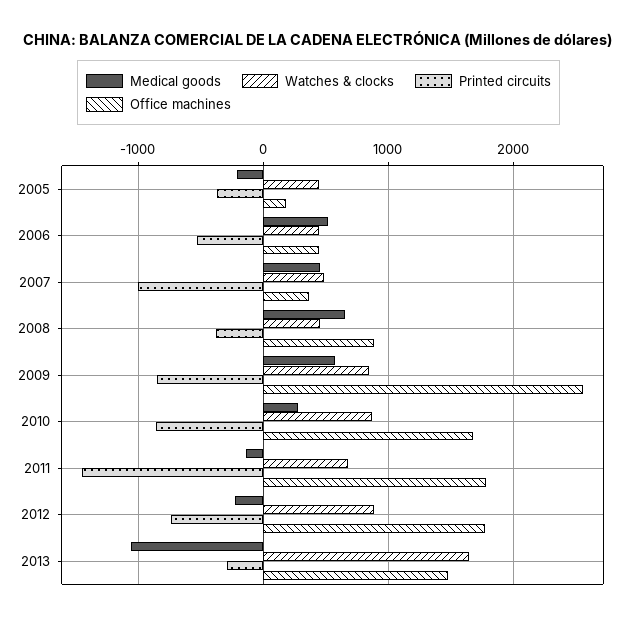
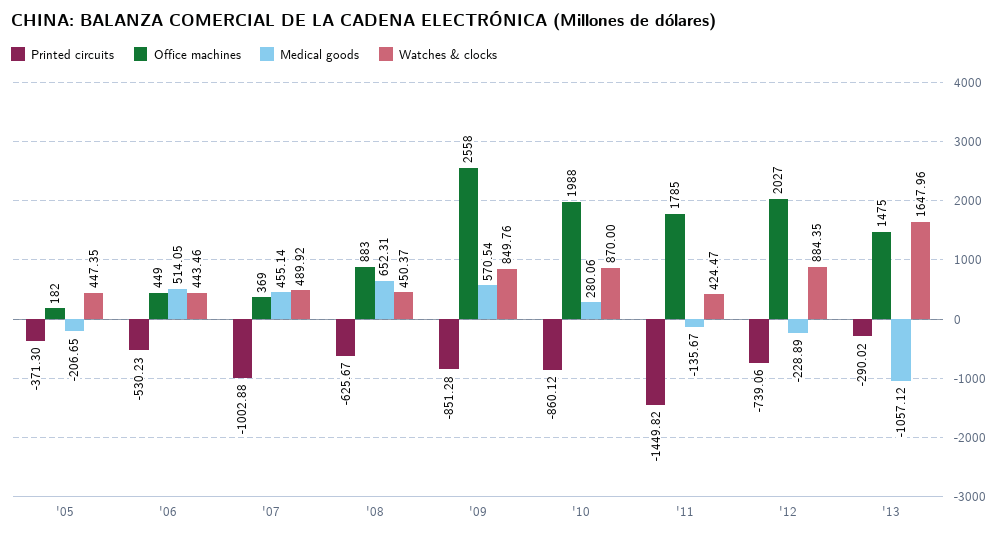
Printed circuits, 2008: -400 -> -625.67
Office machines, 2010: 1700 -> 1988
Watches & clocks, 2011: 700 -> 424.47
Office machines, 2012: 1800 -> 2027

